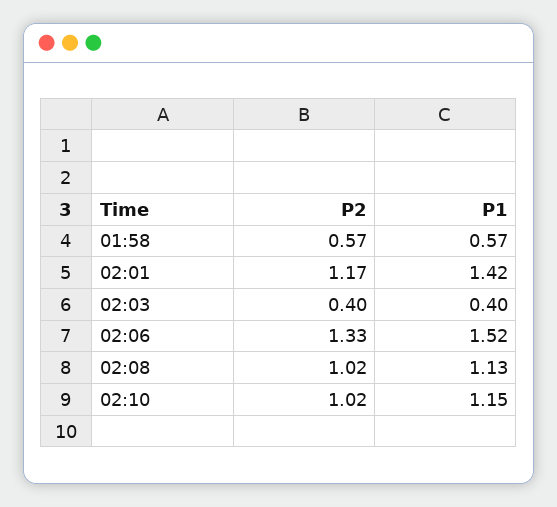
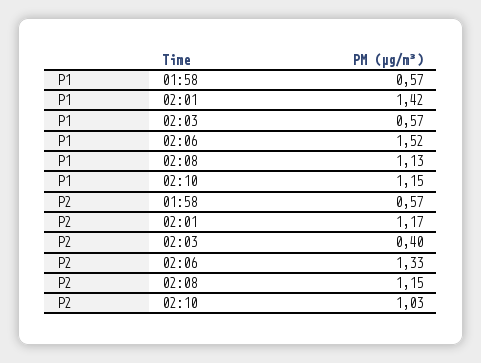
P1, 02:03: 0.4 -> 0.57
P2, 02:08: 1.02 -> 1.15
P2, 02:10: 1.02 -> 1.03

